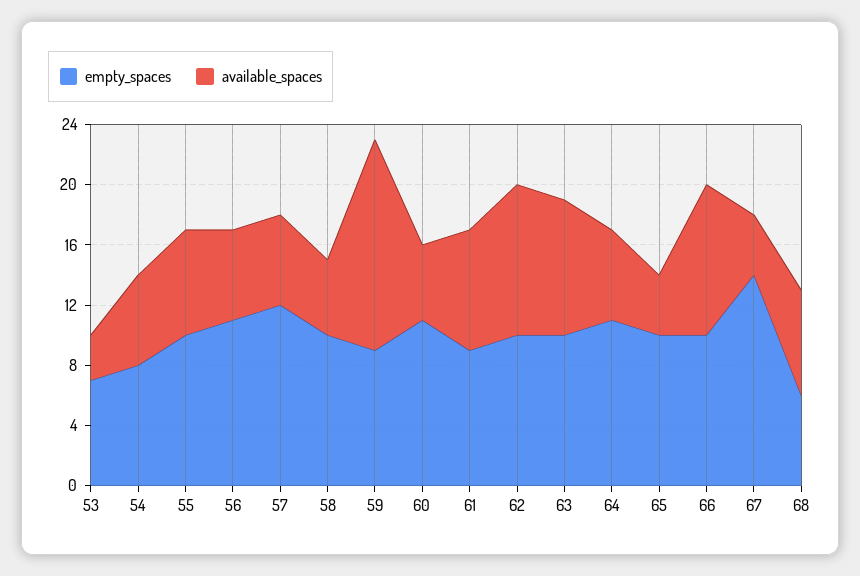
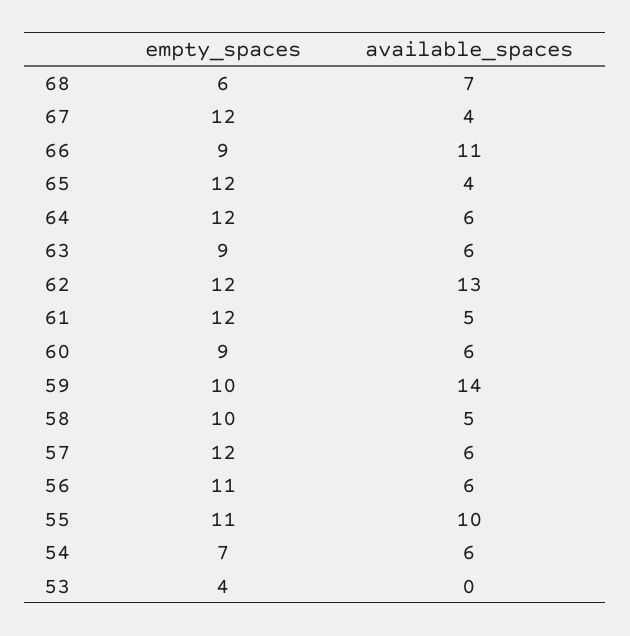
empty_spaces, 53: 7 -> 4
available_spaces, 53: 3 -> 0
empty_spaces, 54: 8 -> 7
empty_spaces, 55: 10 -> 11
available_spaces, 55: 7 -> 10
empty_spaces, 59: 9 -> 10
empty_spaces, 60: 11 -> 9
available_spaces, 60: 5 -> 6
empty_spaces, 61: 9 -> 12
available_spaces, 61: 8 -> 5
empty_spaces, 62: 10 -> 12
available_spaces, 62: 10 -> 13
empty_spaces, 63: 10 -> 9
available_spaces, 63: 9 -> 6
empty_spaces, 64: 11 -> 12
empty_spaces, 65: 10 -> 12
empty_spaces, 66: 10 -> 9
available_spaces, 66: 10 -> 11
empty_spaces, 67: 14 -> 12

